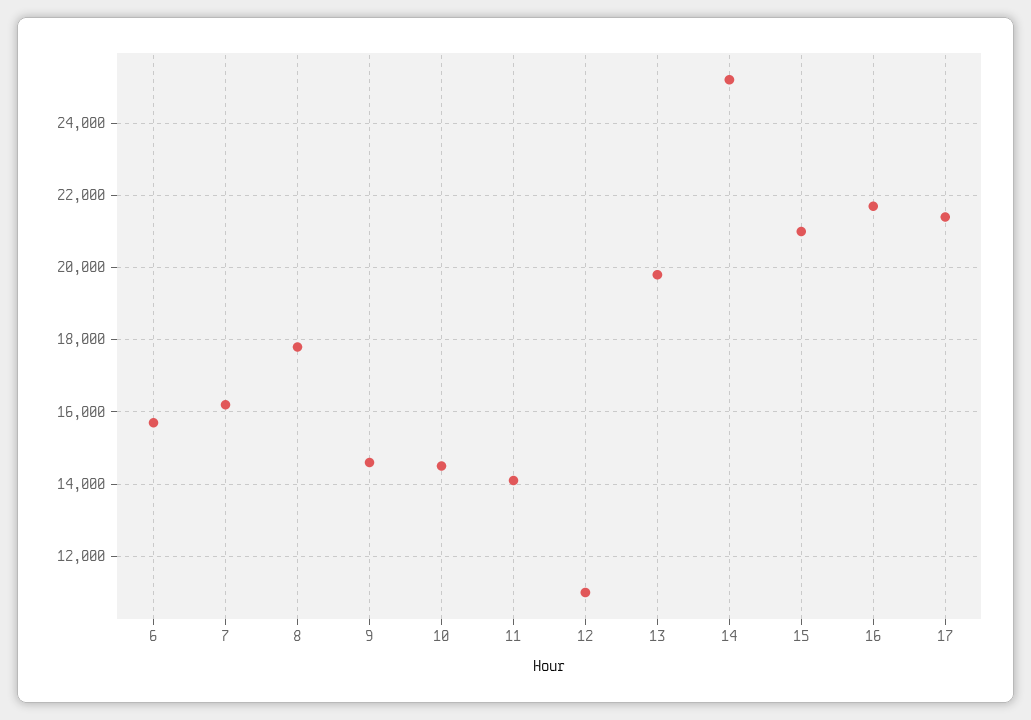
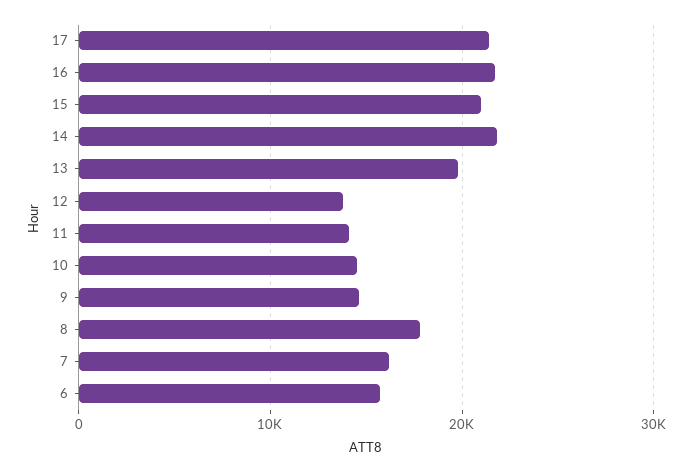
12: 11000 -> 14000
14: 25200 -> 22000

